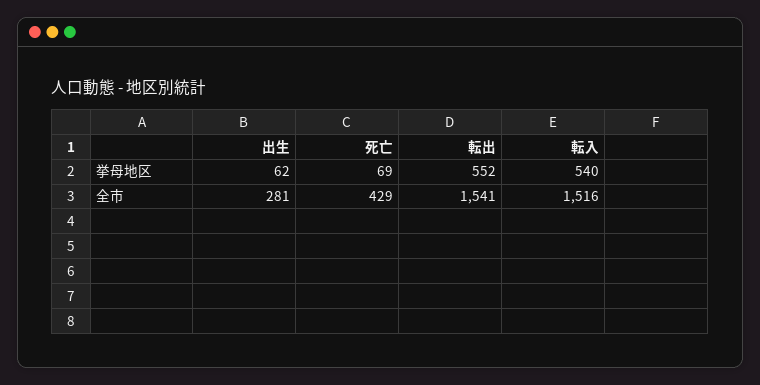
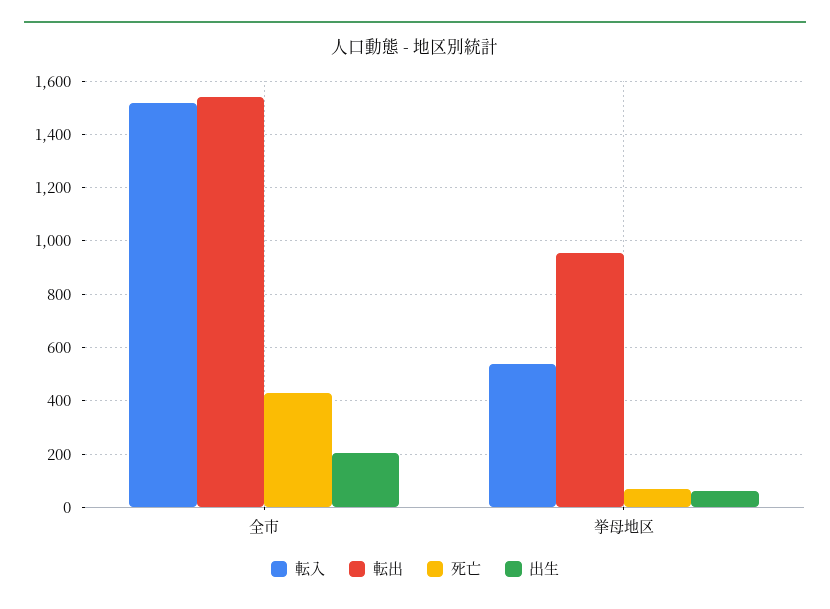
転出, 挙母地区: 552 -> 950
出生, 全市: 281 -> 200

